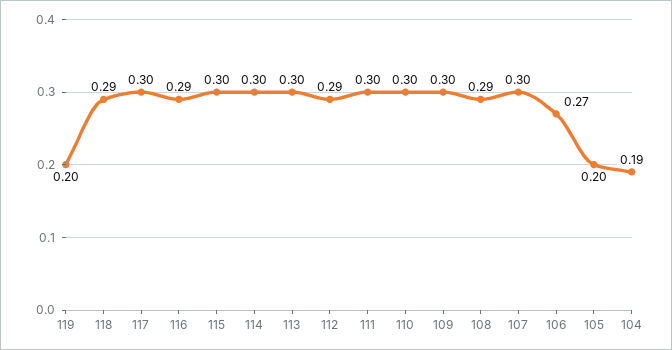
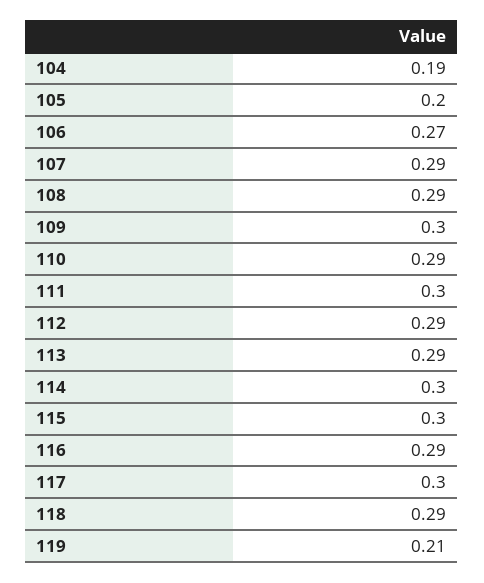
119: 0.2 -> 0.21
113: 0.3 -> 0.29
110: 0.3 -> 0.29
107: 0.3 -> 0.29

